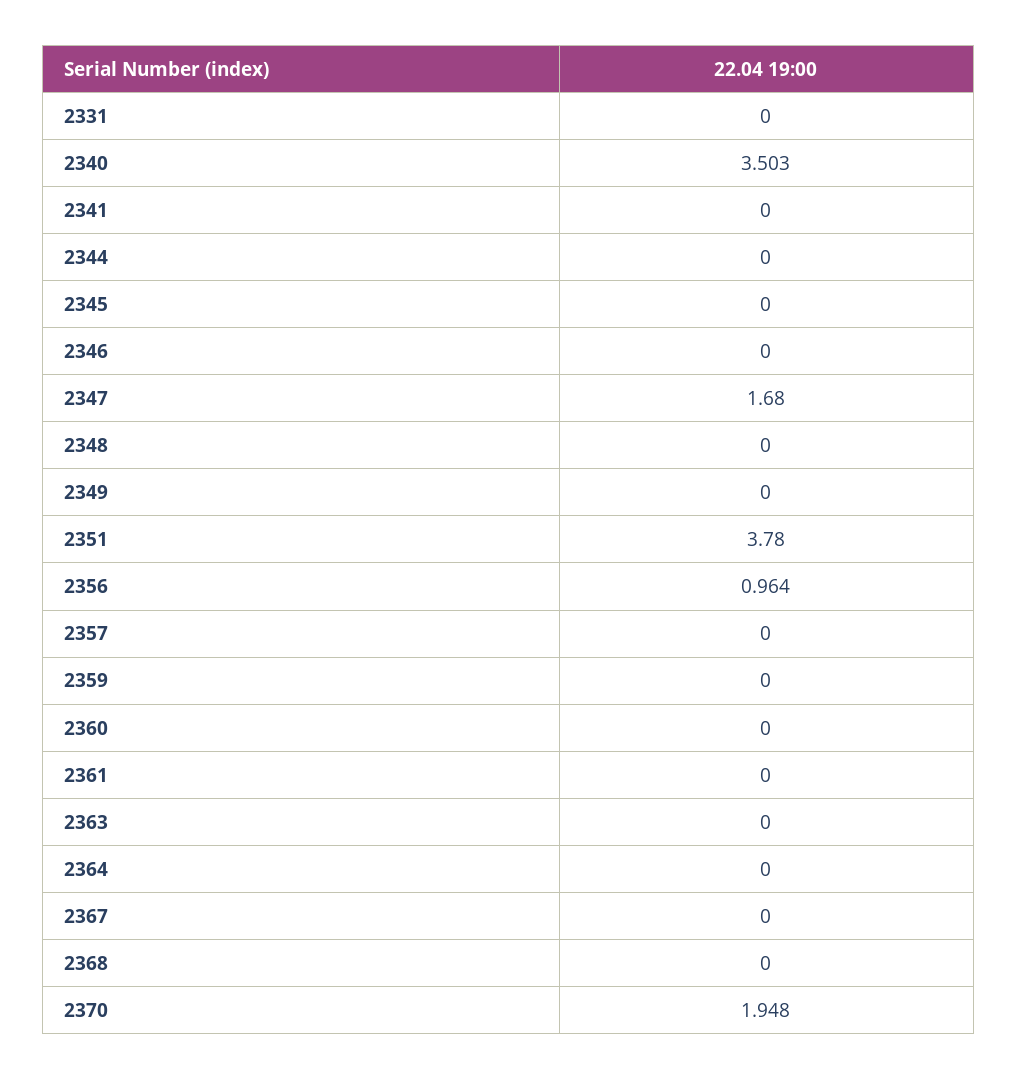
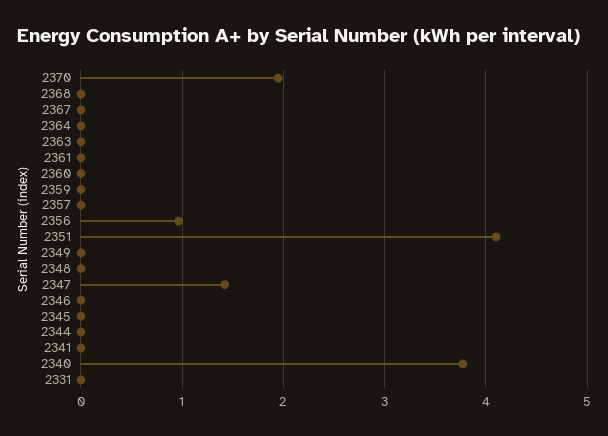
2340: 3.503 -> 3.8
2347: 1.68 -> 1.4
2351: 3.78 -> 4.1

